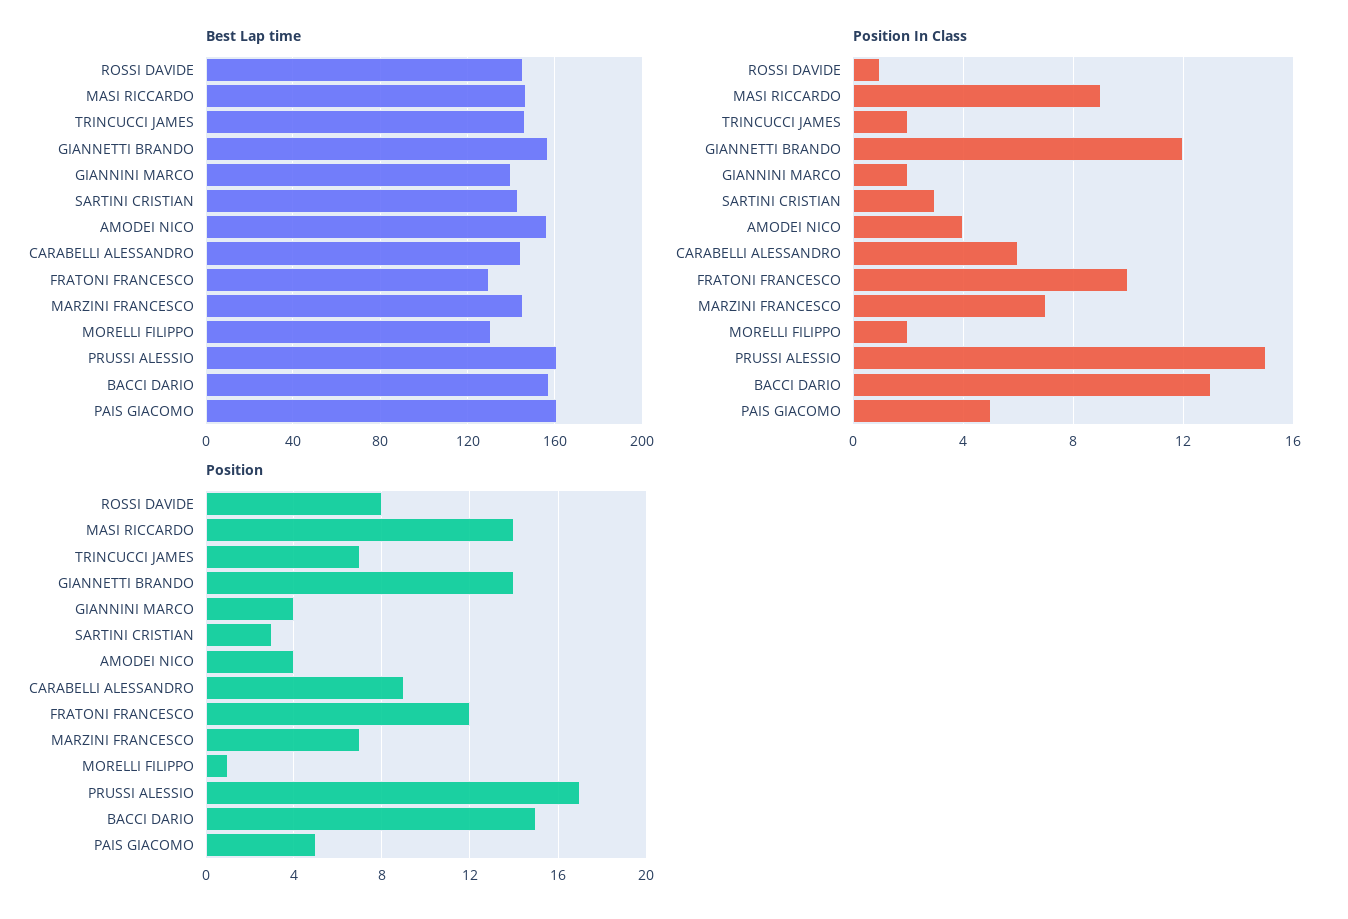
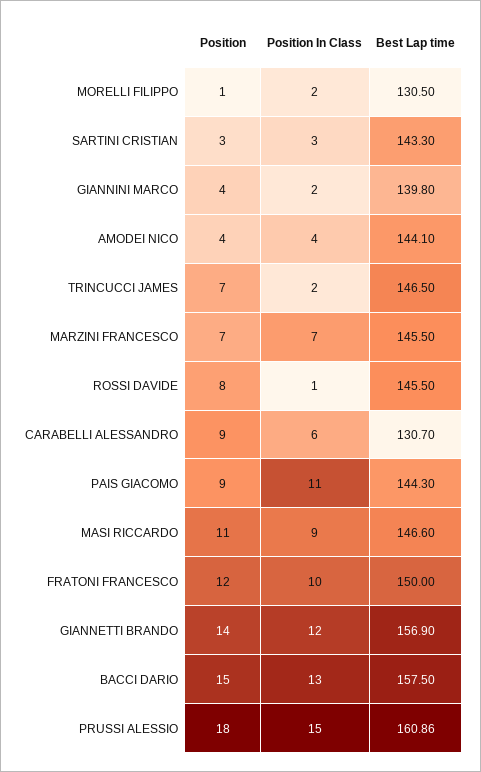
Best Lap time, AMODEI NICO: 155 -> 144.1
Best Lap time, CARABELLI ALESSANDRO: 145 -> 130.7
Best Lap time, FRATONI FRANCESCO: 130 -> 150
Best Lap time, PAIS GIACOMO: 160 -> 144.3
Position In Class, PAIS GIACOMO: 5 -> 11
Position, MASI RICCARDO: 14 -> 11
Position, PRUSSI ALESSIO: 17 -> 18
Position, PAIS GIACOMO: 5 -> 9

